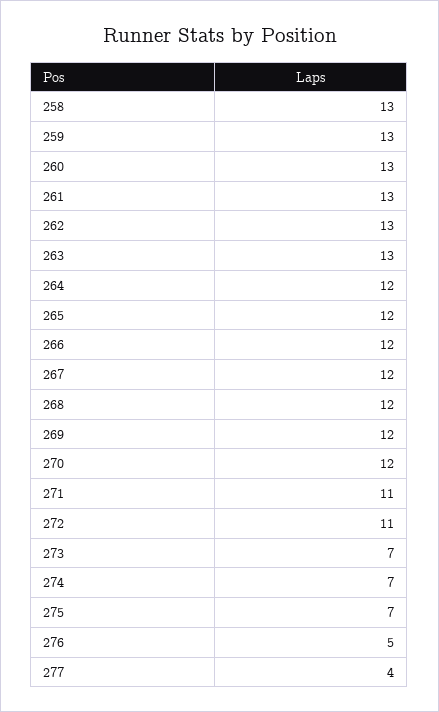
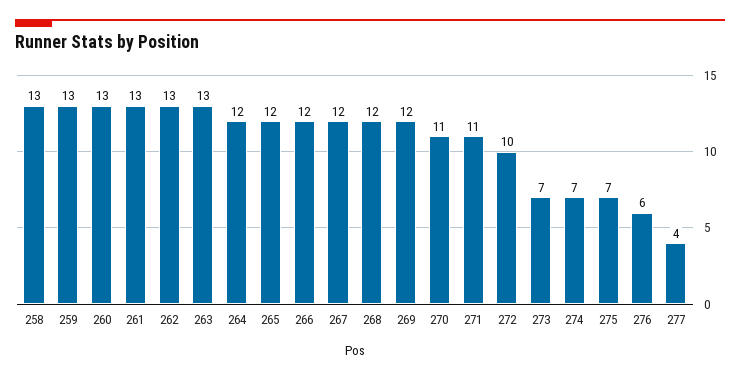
270: 12 -> 11
272: 11 -> 10
276: 5 -> 6

